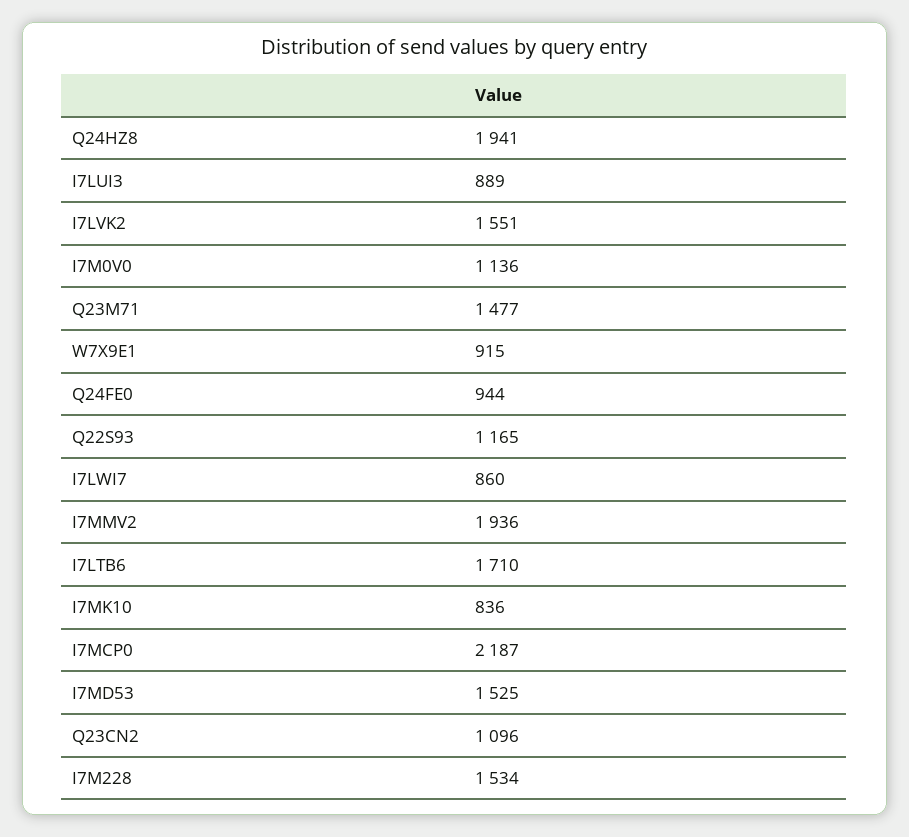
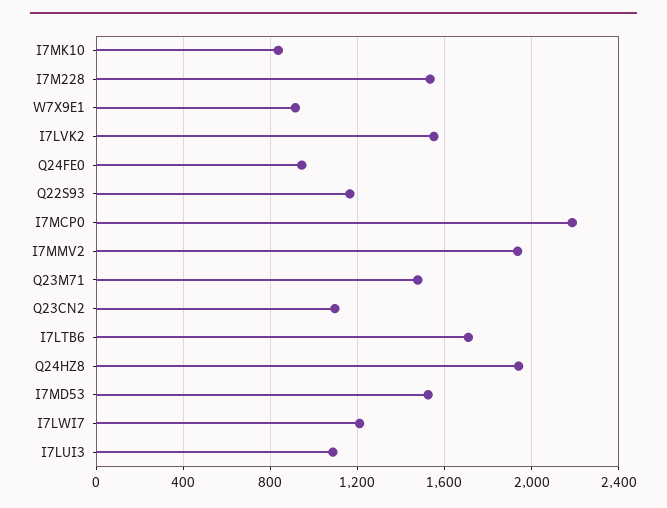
I7LUI3: 889 -> 1100
I7M0V0: 1136 -> none
I7LWI7: 860 -> 1200

